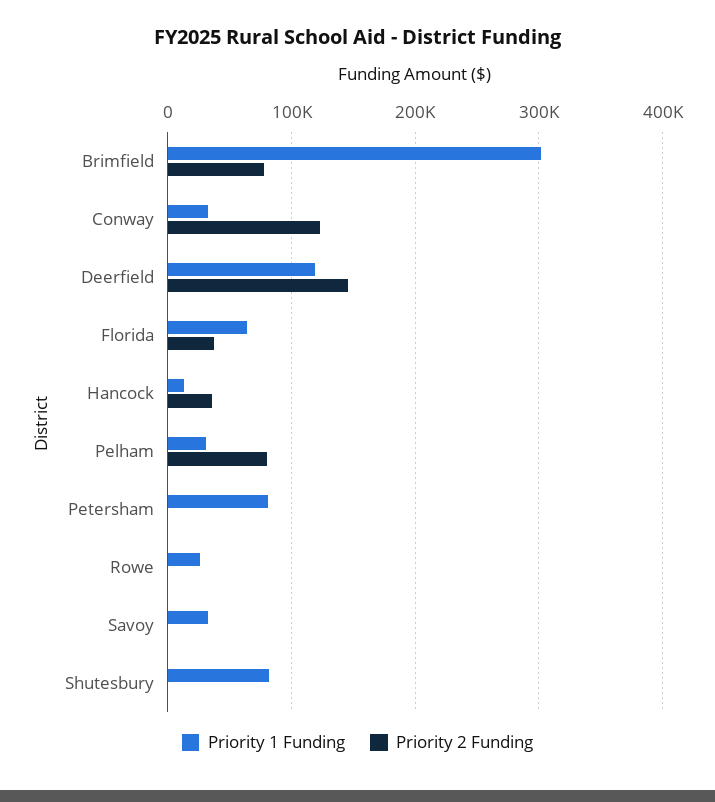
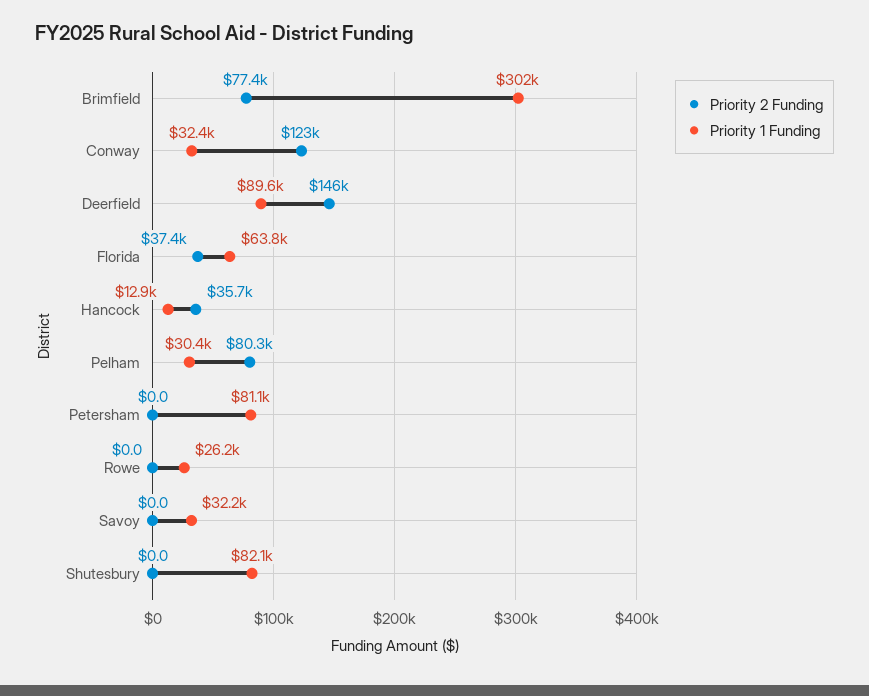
Priority 1 Funding, Deerfield: 120000 -> 89600

